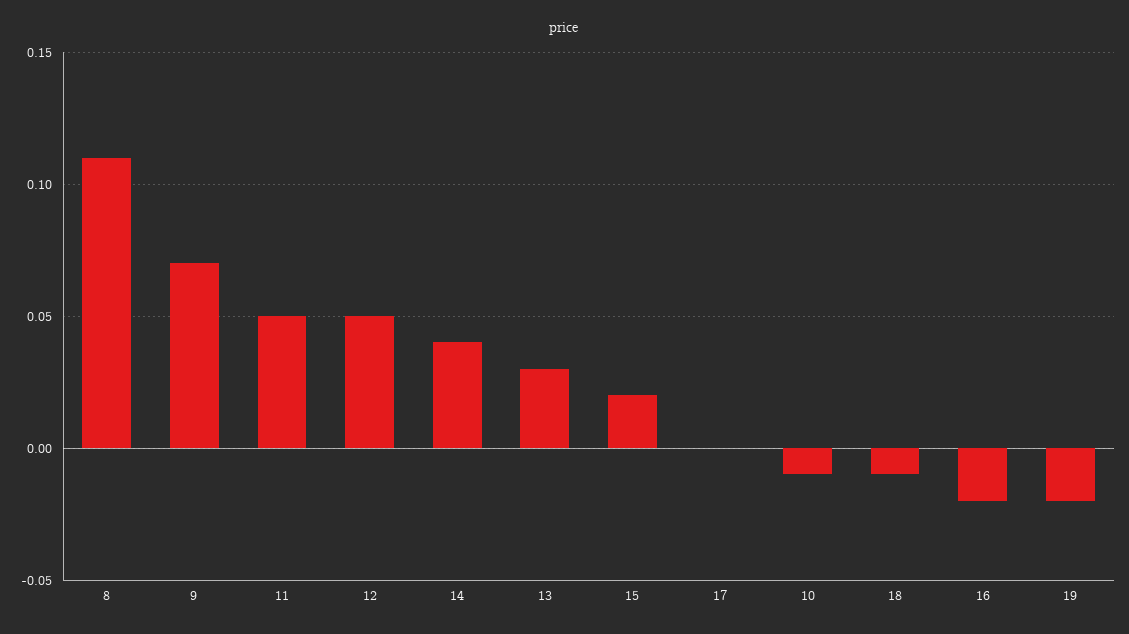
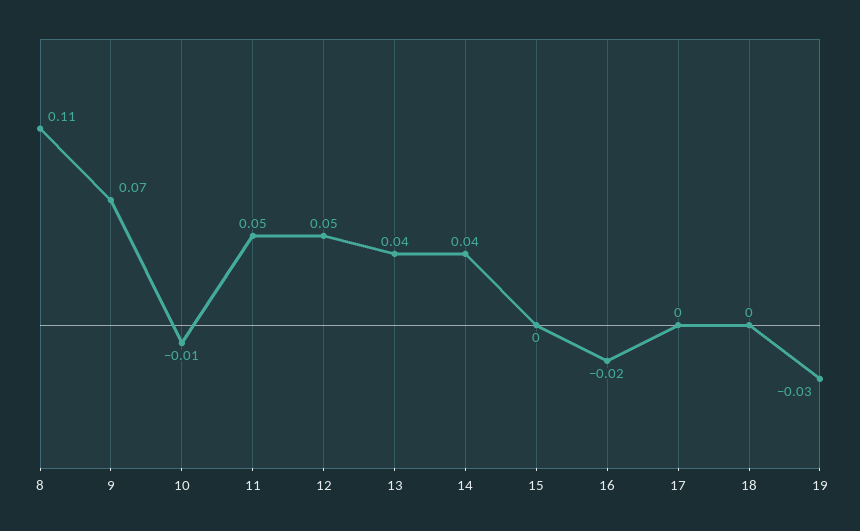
13: 0.03 -> 0.04
15: 0.02 -> 0
18: -0.01 -> 0
19: -0.02 -> -0.03

